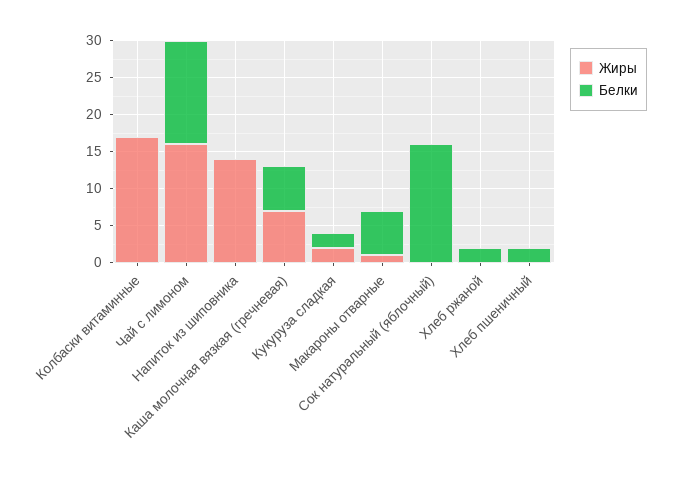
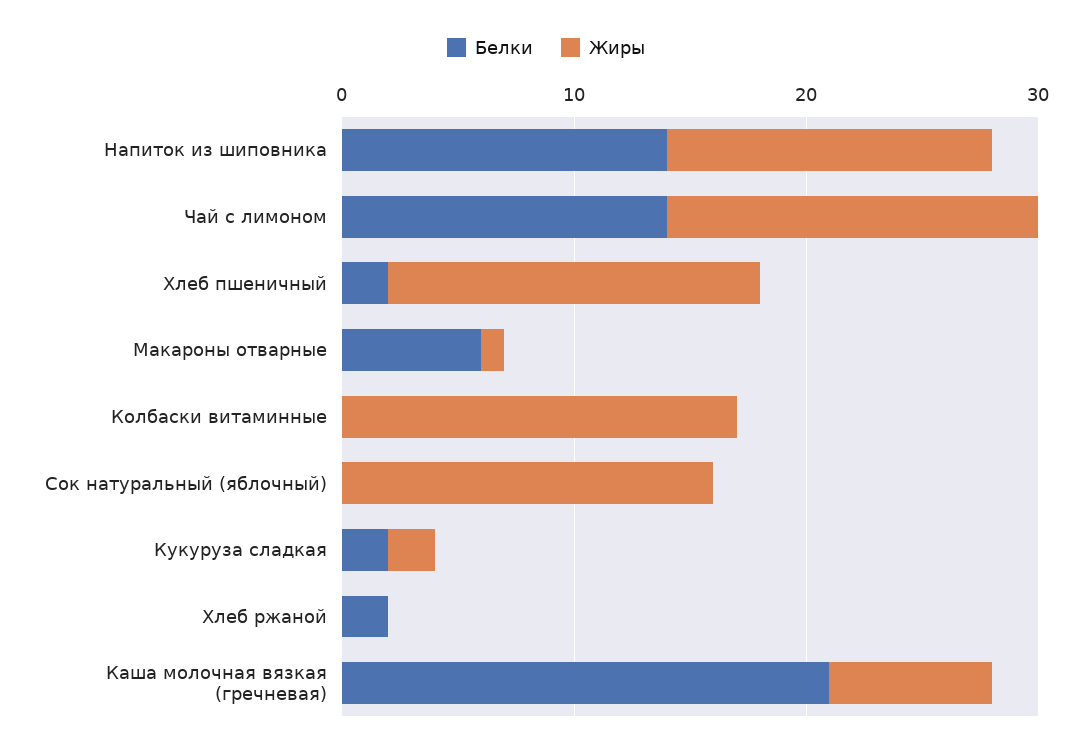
Белки, Напиток из шиповника: 0 -> 14
Белки, Каша молочная вязкая (гречневая): 5 -> 21
Жиры, Сок натуральный (яблочный): 0 -> 16
Белки, Сок натуральный (яблочный): 15 -> 0
Жиры, Хлеб пшеничный: 0 -> 16

